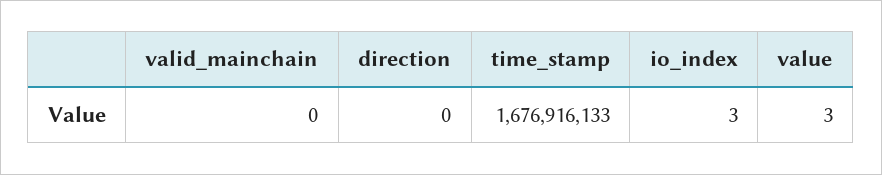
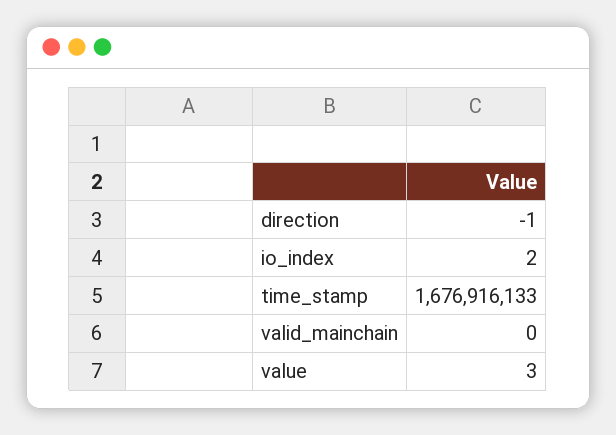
direction: 0 -> -1
io_index: 3 -> 2

